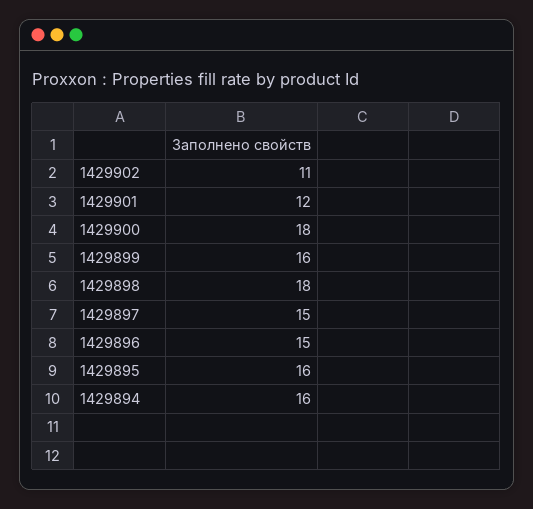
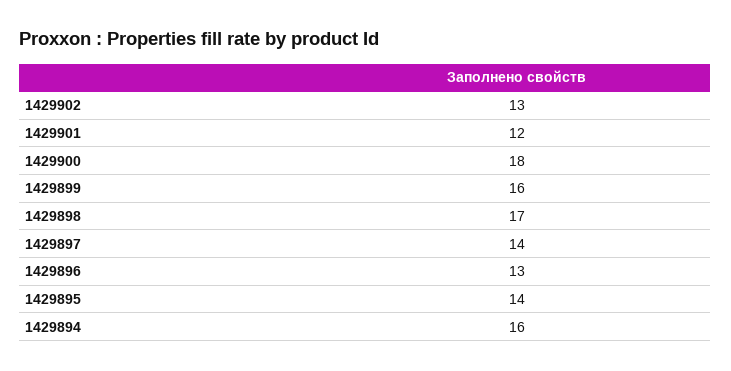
1429902: 11 -> 13
1429898: 18 -> 17
1429897: 15 -> 14
1429896: 15 -> 13
1429895: 16 -> 14

